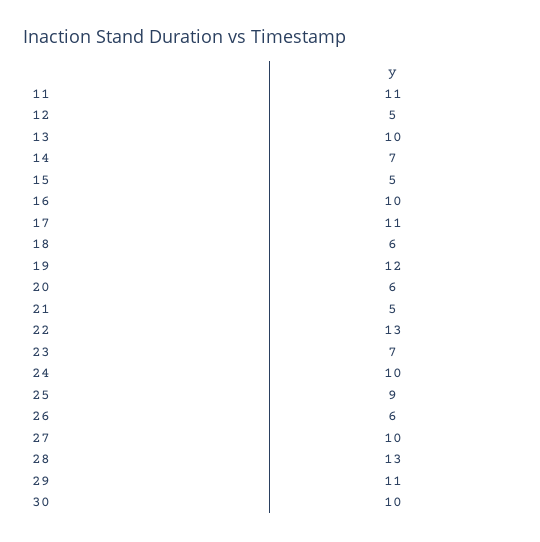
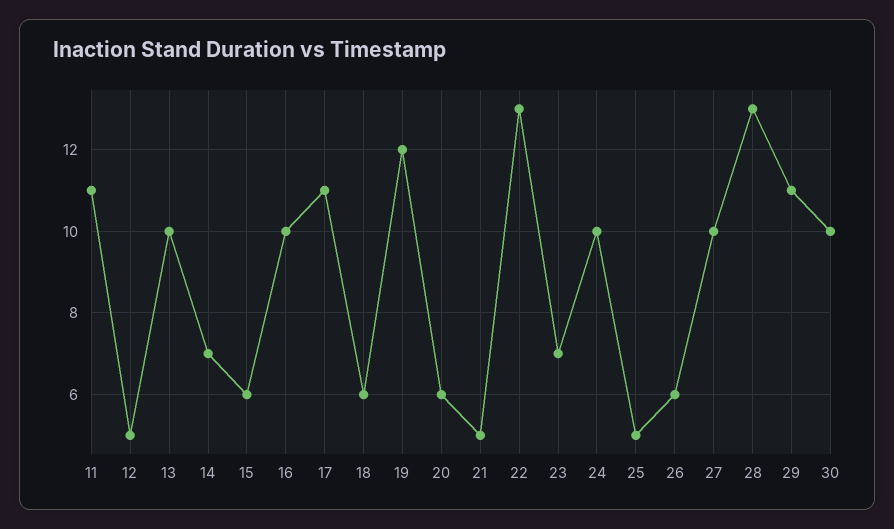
15: 5 -> 6
25: 9 -> 5

